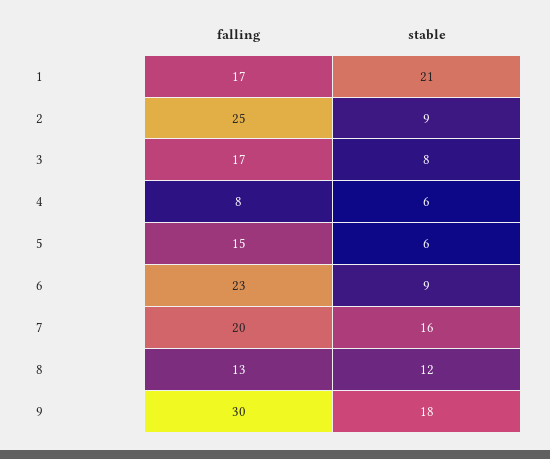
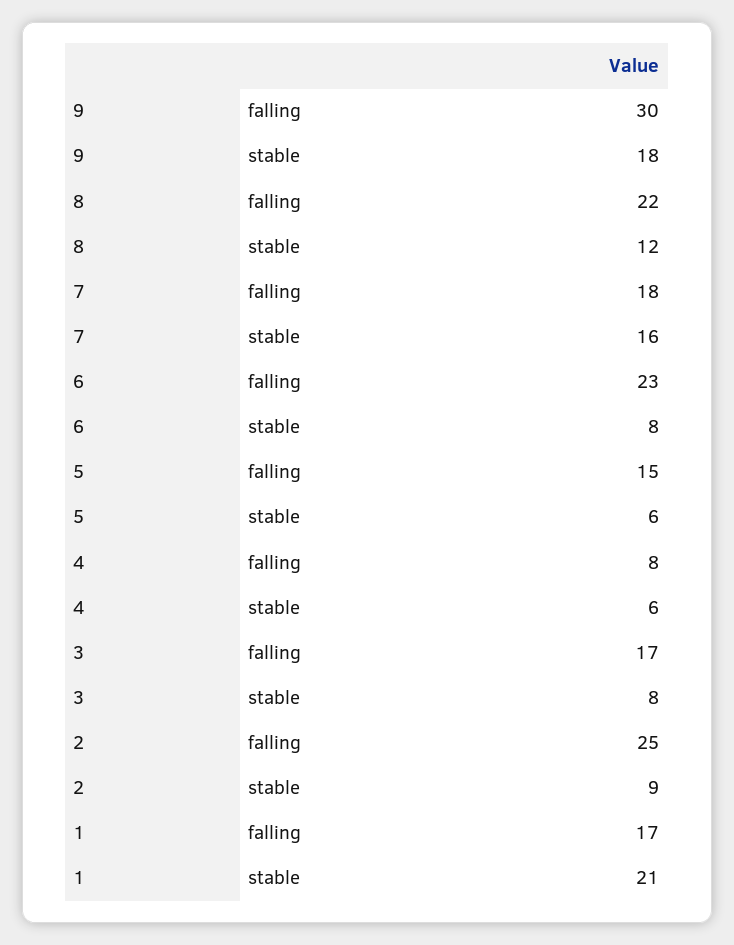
stable, 6: 9 -> 8
falling, 7: 20 -> 18
falling, 8: 13 -> 22

